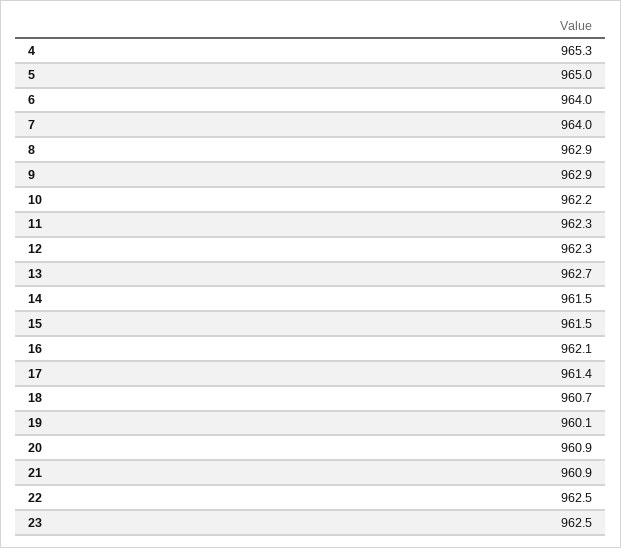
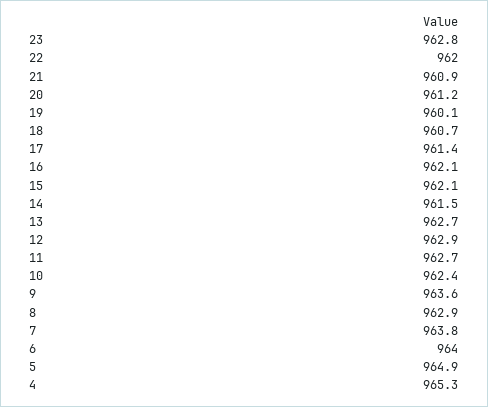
5: 965 -> 964.9
7: 964 -> 963.8
9: 962.9 -> 963.6
10: 962.2 -> 962.4
11: 962.3 -> 962.7
12: 962.3 -> 962.9
15: 961.5 -> 962.1
20: 960.9 -> 961.2
22: 962.5 -> 962
23: 962.5 -> 962.8

